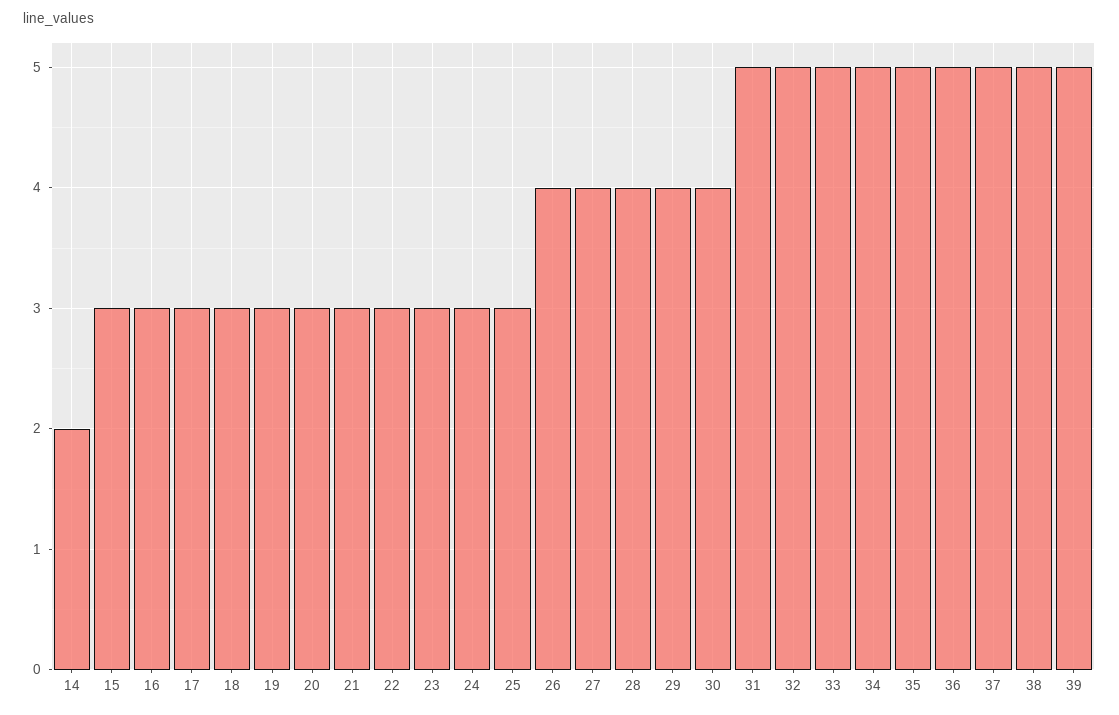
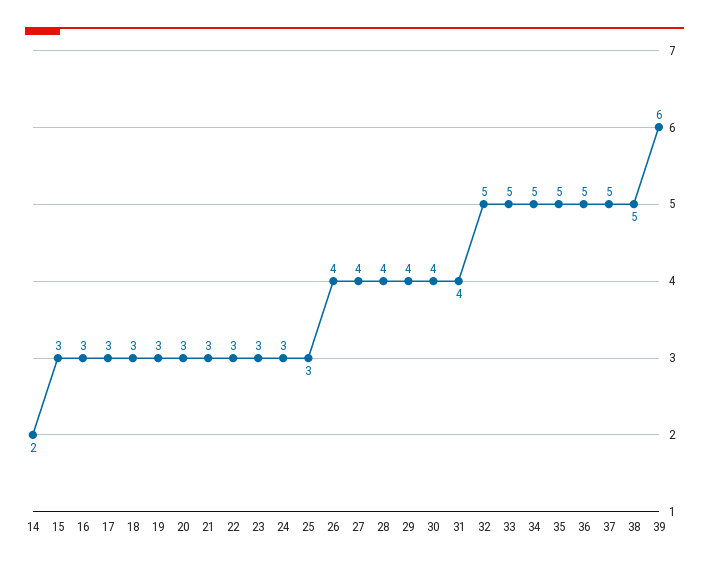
31: 5 -> 4
39: 5 -> 6

